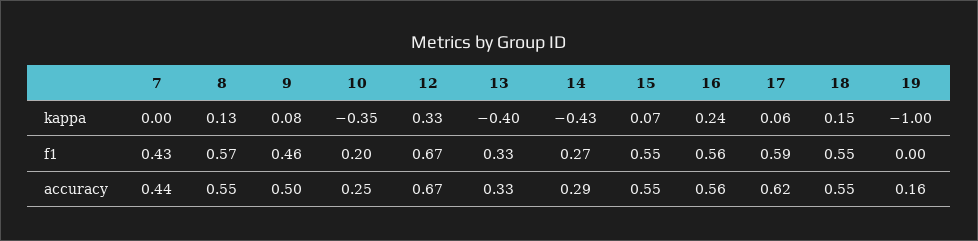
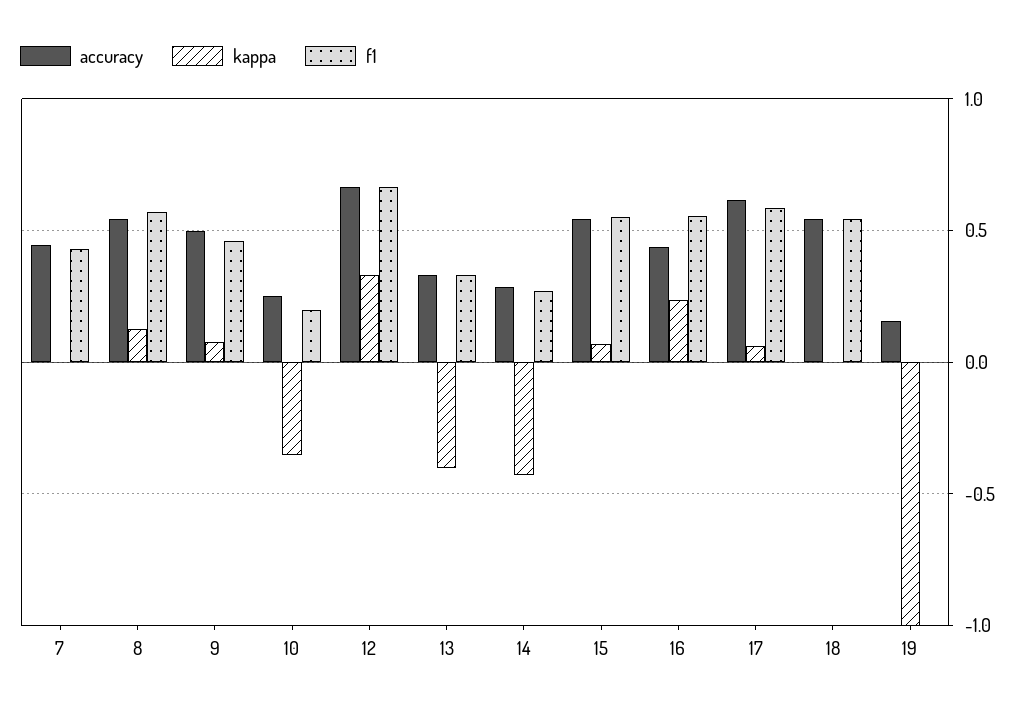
kappa, 18: 0.15 -> 0
accuracy, 16: 0.56 -> 0.45

